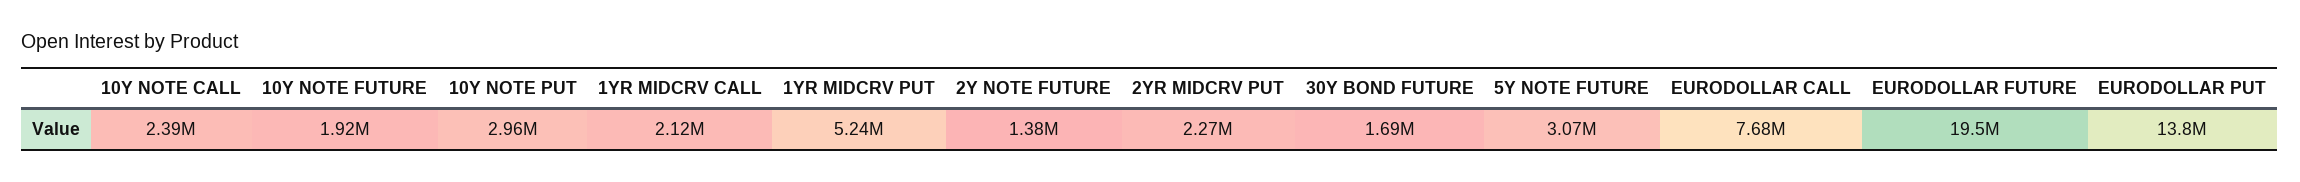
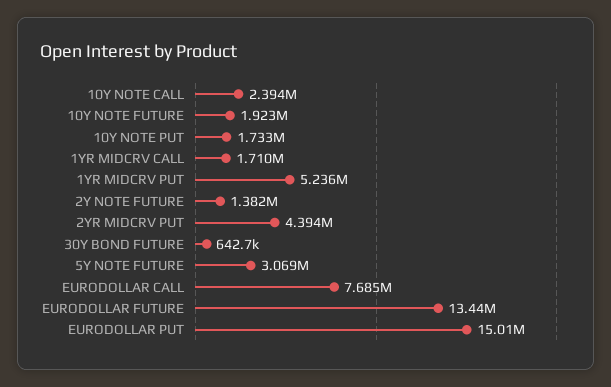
10Y NOTE PUT: 2960000 -> 1733000
1YR MIDCRV CALL: 2120000 -> 1710000
2YR MIDCRV PUT: 2270000 -> 4394000
30Y BOND FUTURE: 1690000 -> 642700
EURODOLLAR FUTURE: 19500000 -> 13440000
EURODOLLAR PUT: 13800000 -> 15010000

